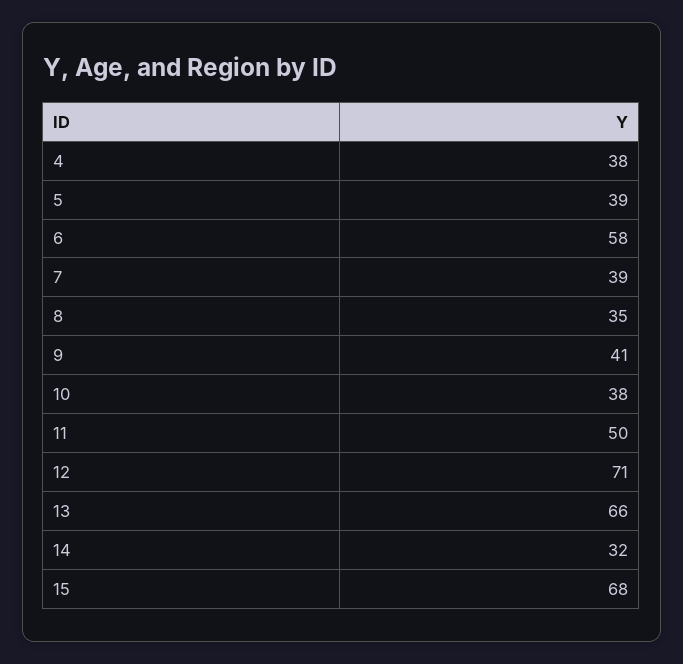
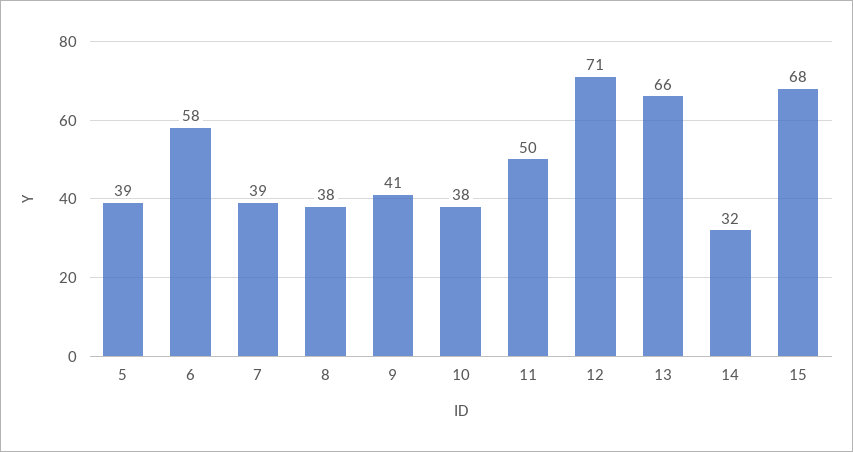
4: 38 -> none
8: 35 -> 38

